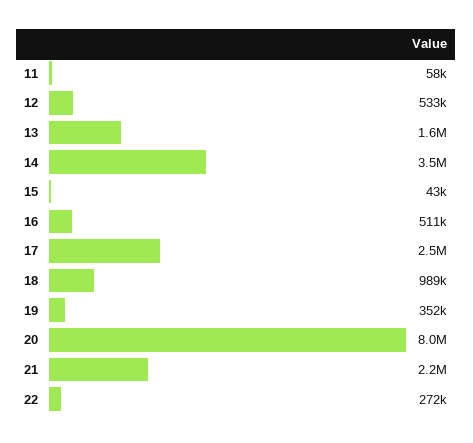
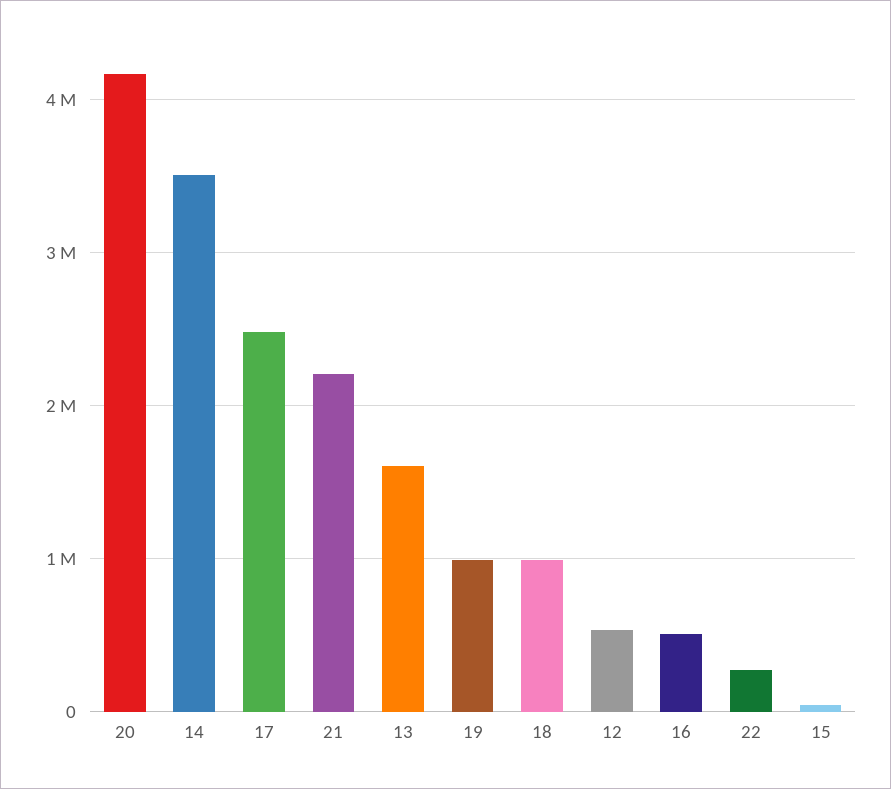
11: 58000 -> none
19: 352000 -> 1000000
20: 8000000 -> 4200000

